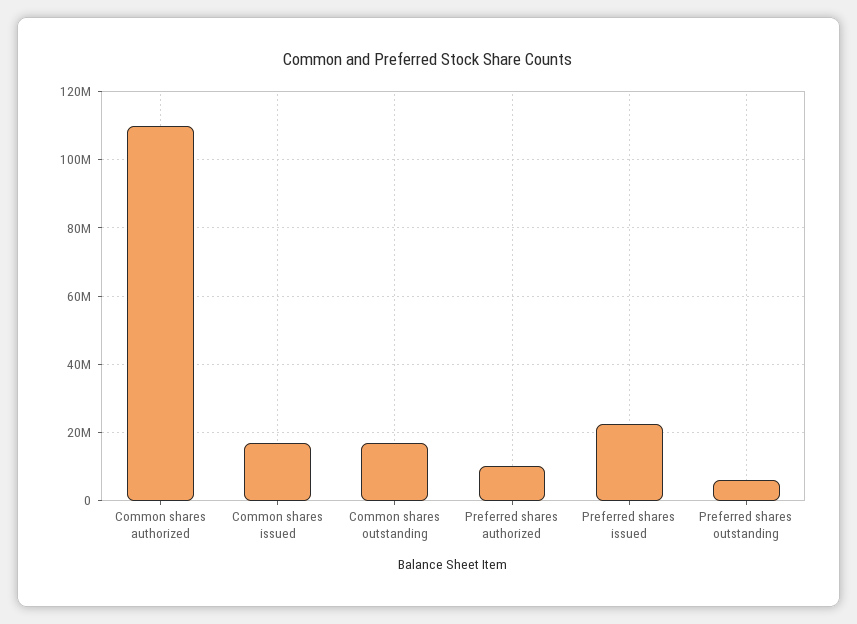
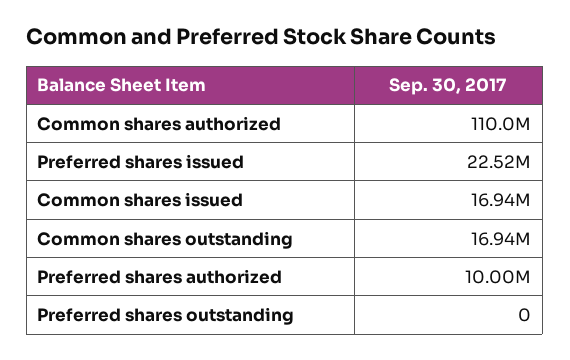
Preferred shares outstanding: 6000000 -> 0

